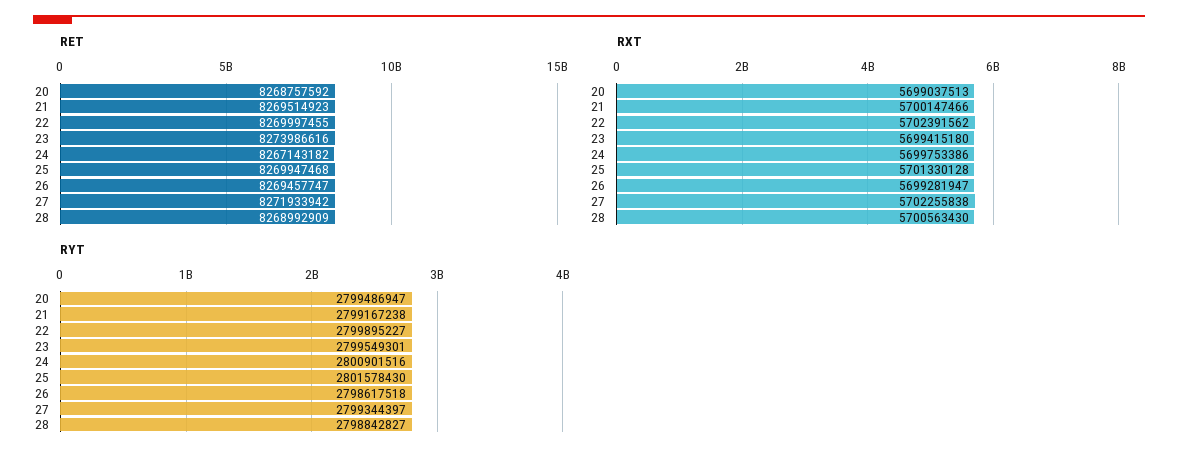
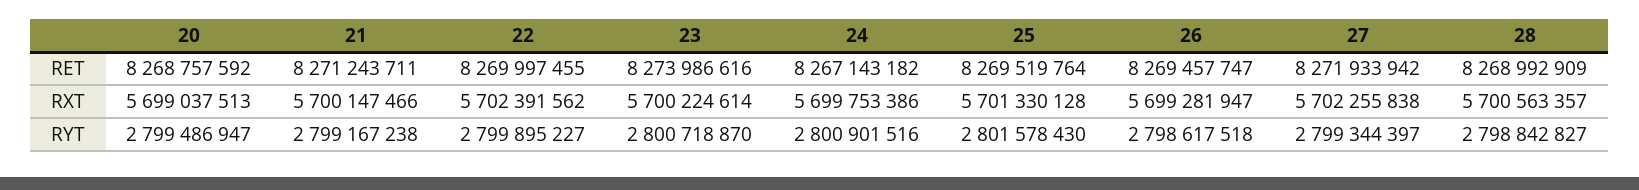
RET, 21: 8269514923 -> 8271243711
RET, 25: 8269947468 -> 8269519764
RXT, 23: 5699415180 -> 5700224614
RXT, 28: 5700563430 -> 5700563357
RYT, 23: 2799549301 -> 2800718870

